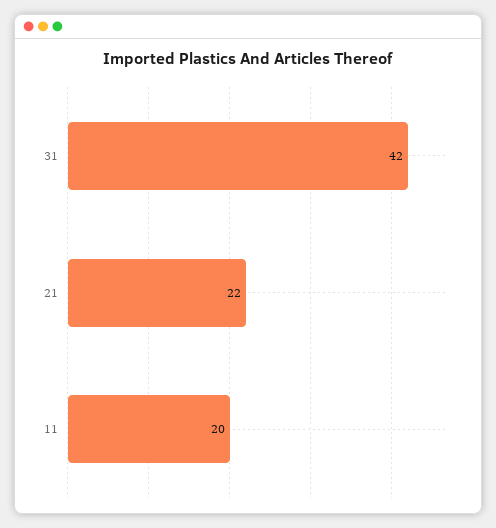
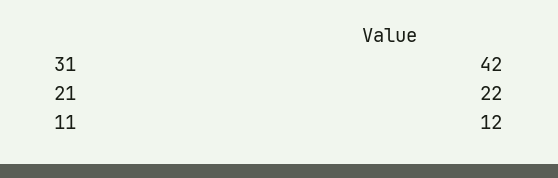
11: 20 -> 12

